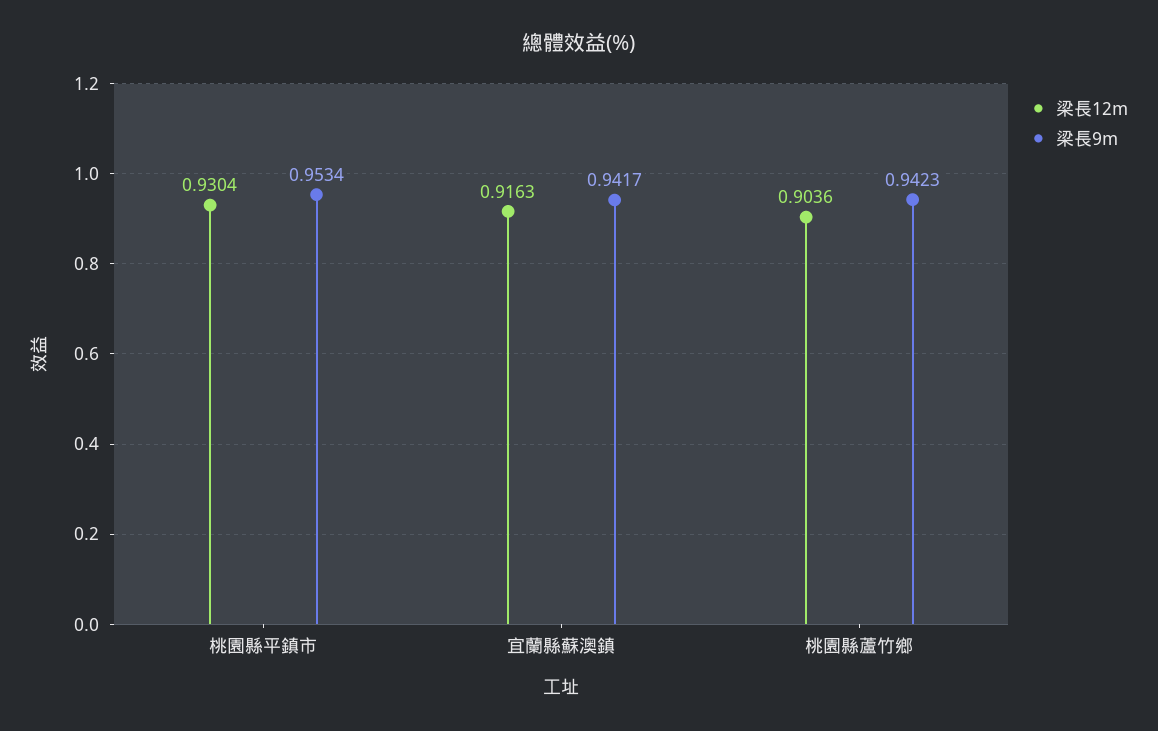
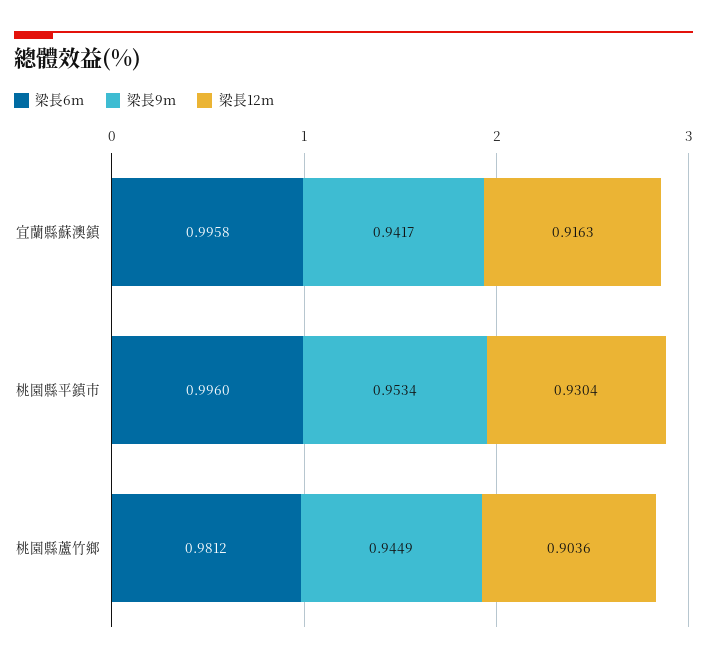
梁長9m, 桃園縣蘆竹鄉: 0.9423 -> 0.9449
梁長6m, 宜蘭縣蘇澳鎮: none -> 0.9958
梁長6m, 桃園縣平鎮市: none -> 0.996
梁長6m, 桃園縣蘆竹鄉: none -> 0.9812

